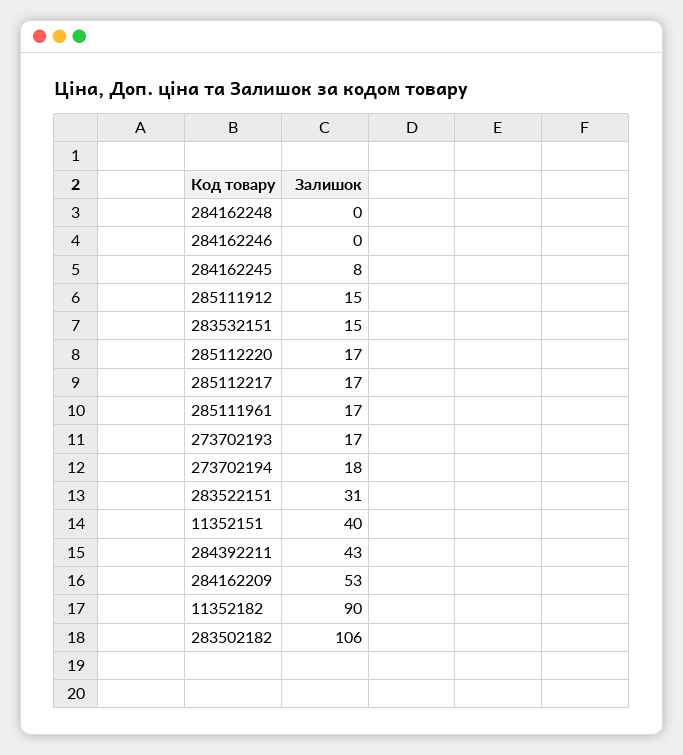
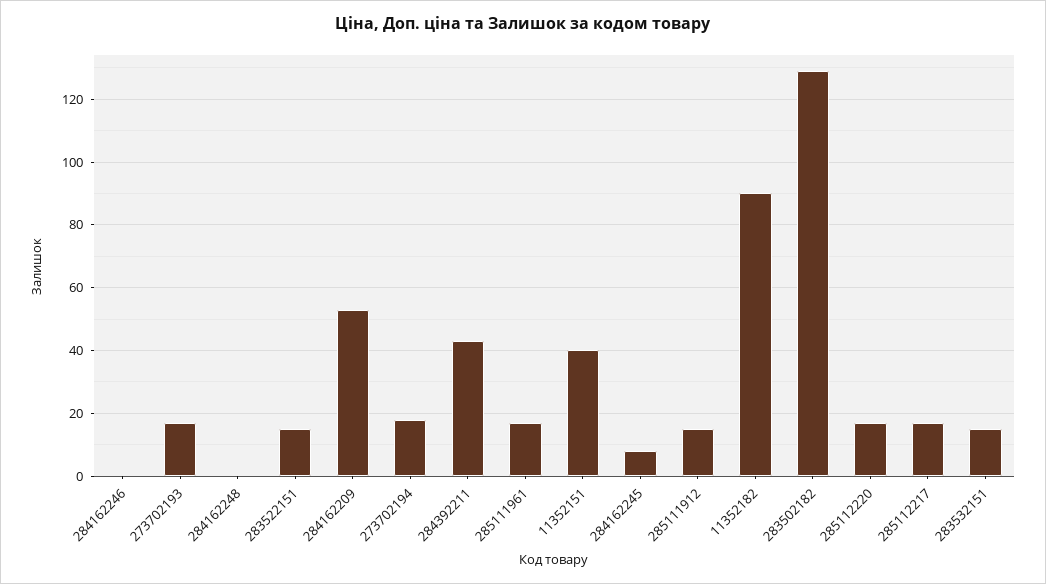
283522151: 31 -> 15
283502182: 106 -> 130

